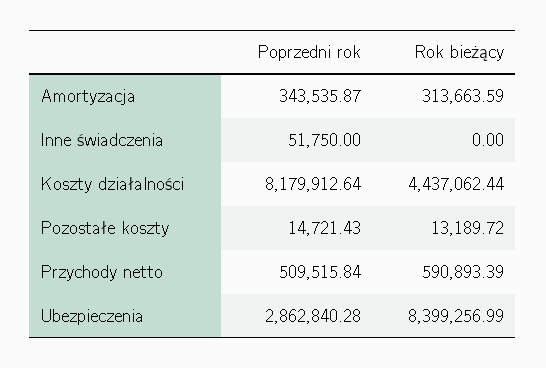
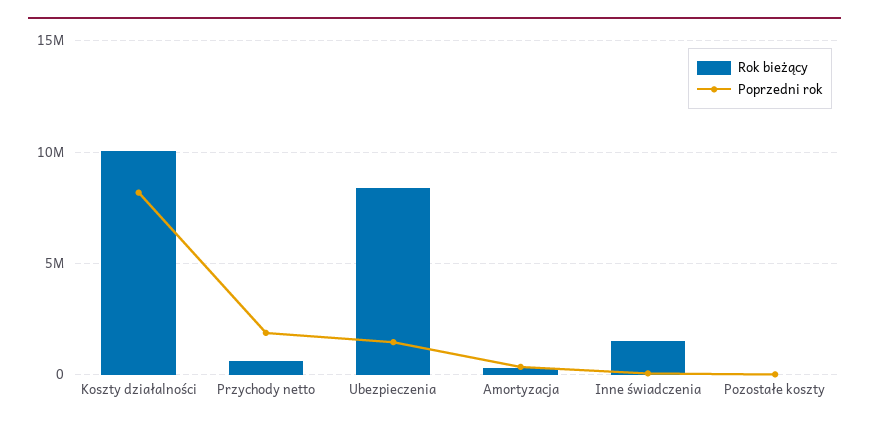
Rok bieżący, Inne świadczenia: 0 -> 1500000
Rok bieżący, Koszty działalności: 4437062.44 -> 10000000
Poprzedni rok, Przychody netto: 509515.84 -> 2000000
Poprzedni rok, Ubezpieczenia: 2862840.28 -> 1500000

